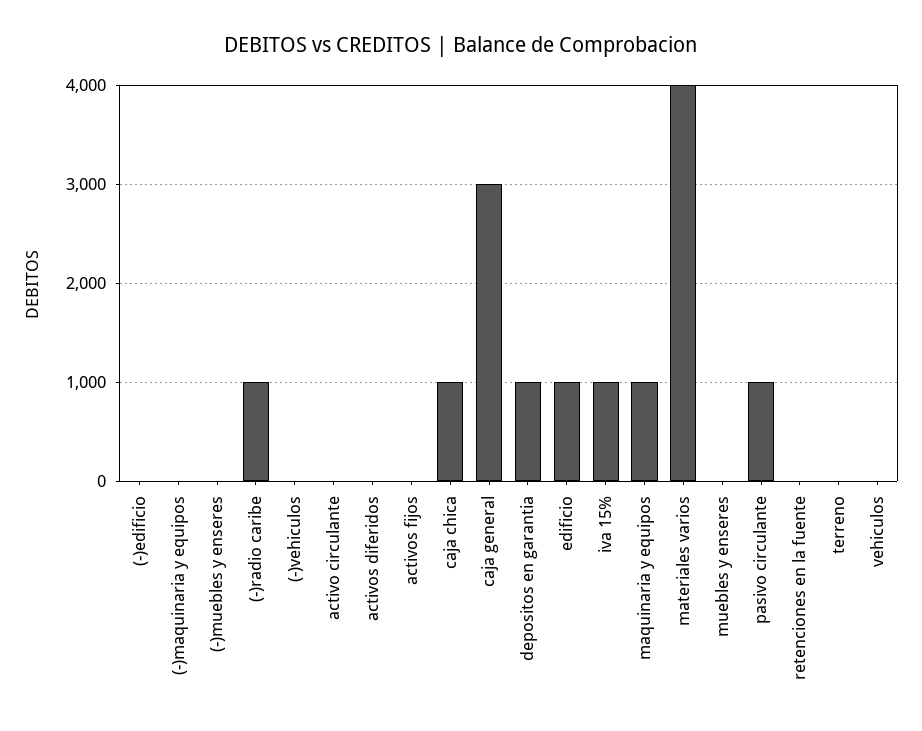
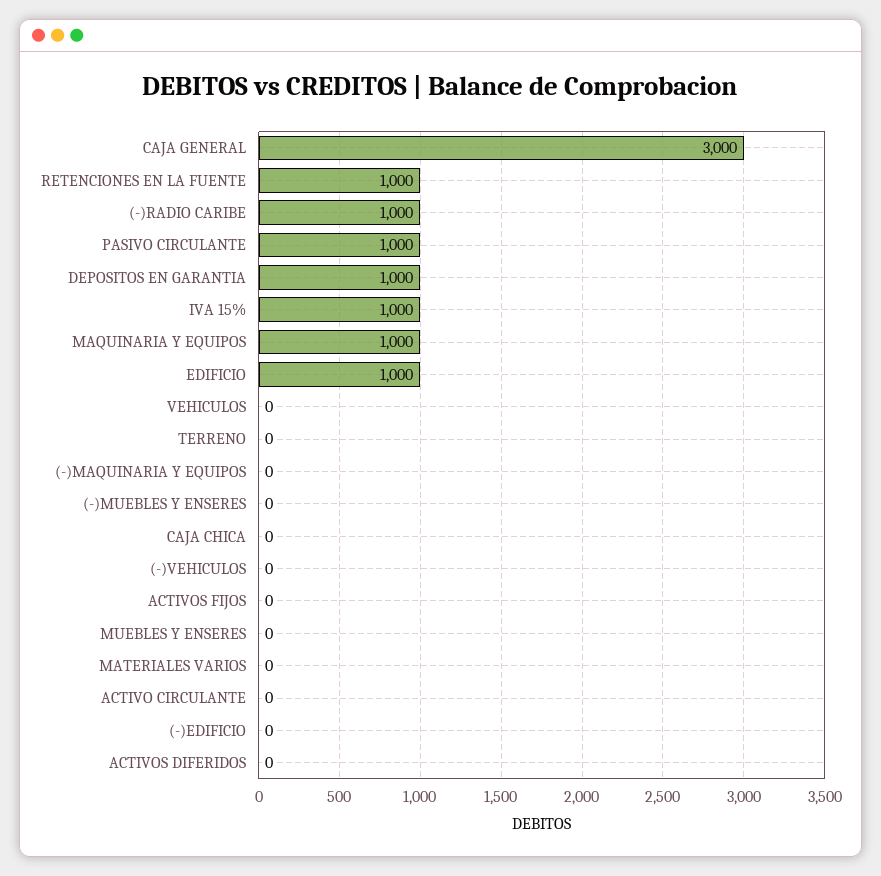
caja chica: 1000 -> 0
materiales varios: 4000 -> 0
retenciones en la fuente: 0 -> 1000

